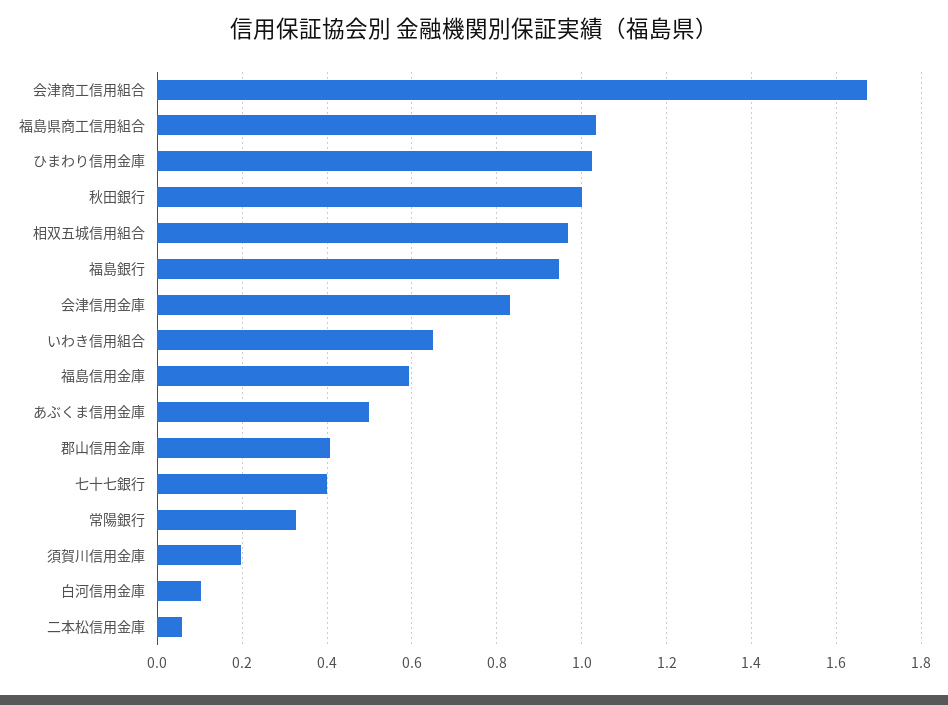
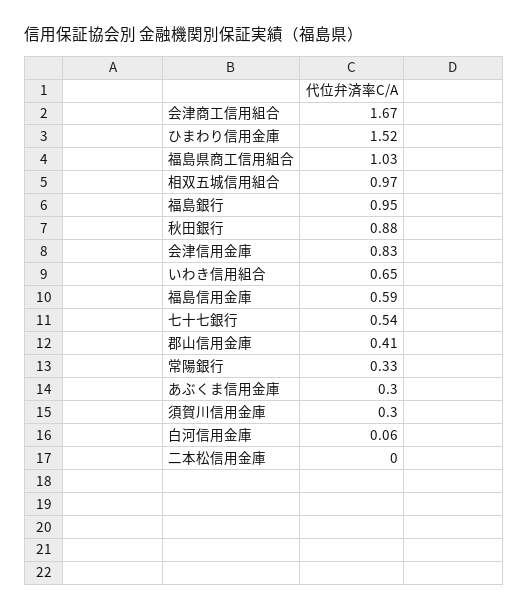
ひまわり信用金庫: 1.02 -> 1.52
秋田銀行: 1 -> 0.88
あぶくま信用金庫: 0.5 -> 0.3
七十七銀行: 0.4 -> 0.54
須賀川信用金庫: 0.2 -> 0.3
白河信用金庫: 0.1 -> 0.06
二本松信用金庫: 0.06 -> 0

